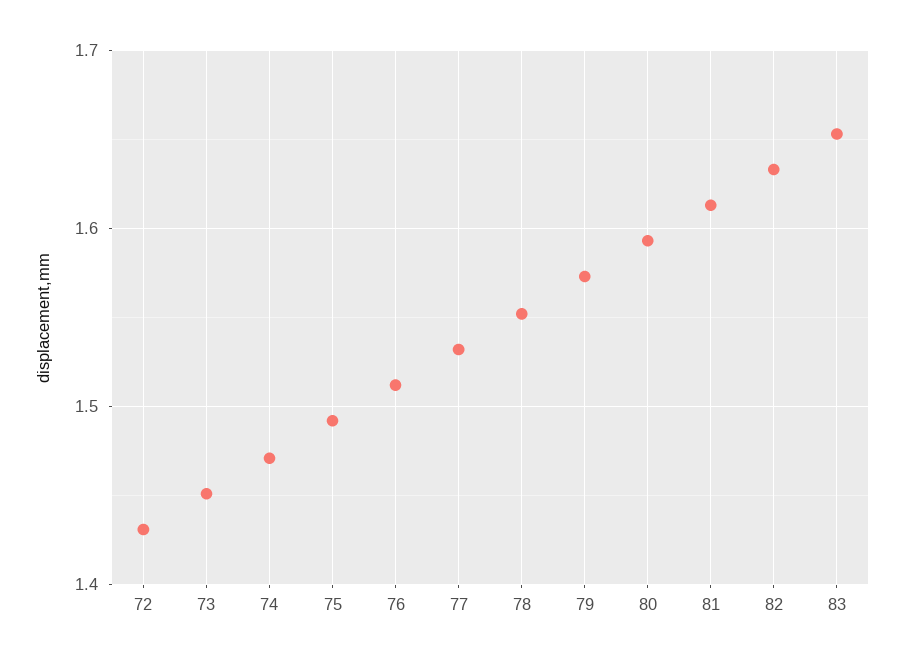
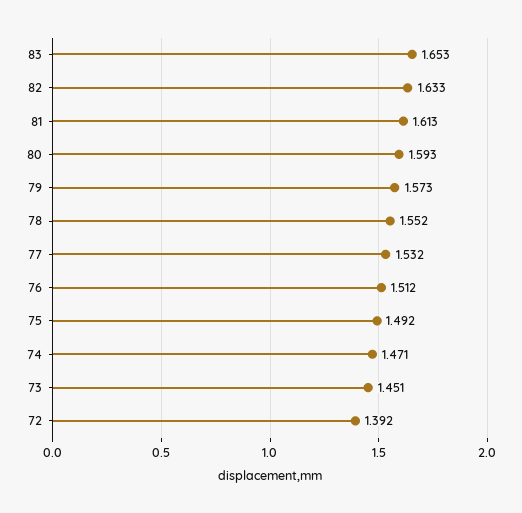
72: 1.43 -> 1.392

